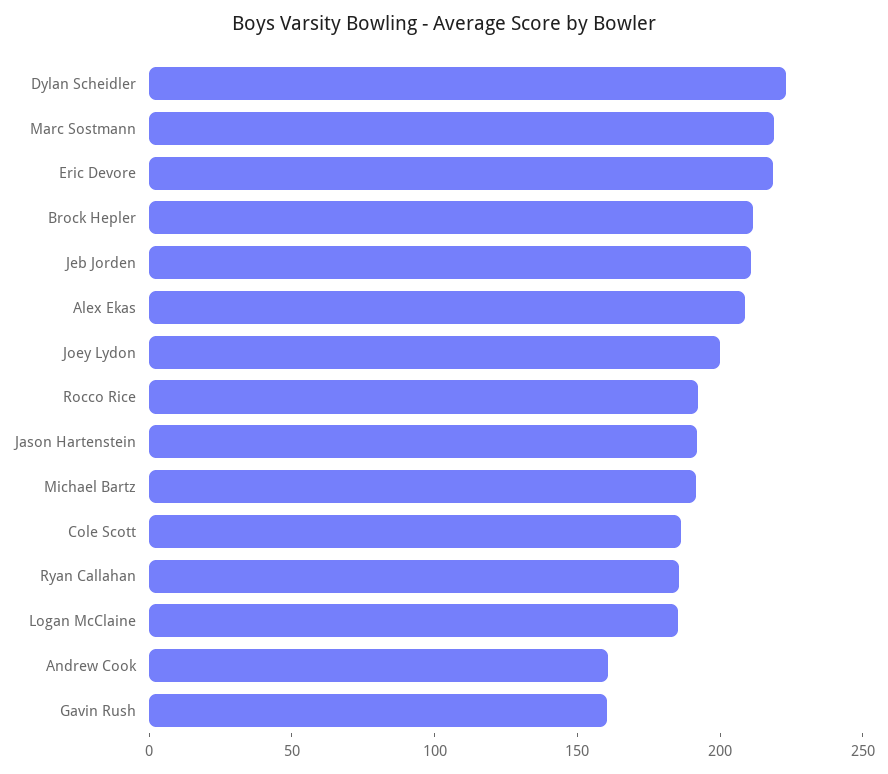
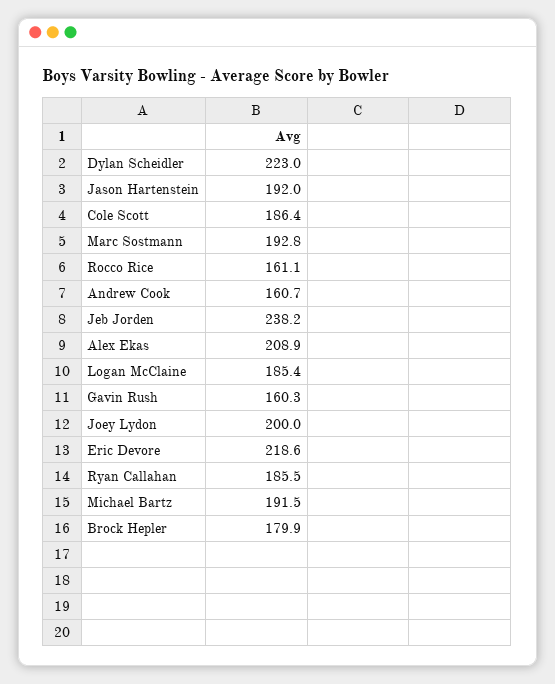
Marc Sostmann: 220 -> 192.8
Brock Hepler: 210 -> 179.9
Jeb Jorden: 210 -> 238.2
Rocco Rice: 190 -> 161.1

